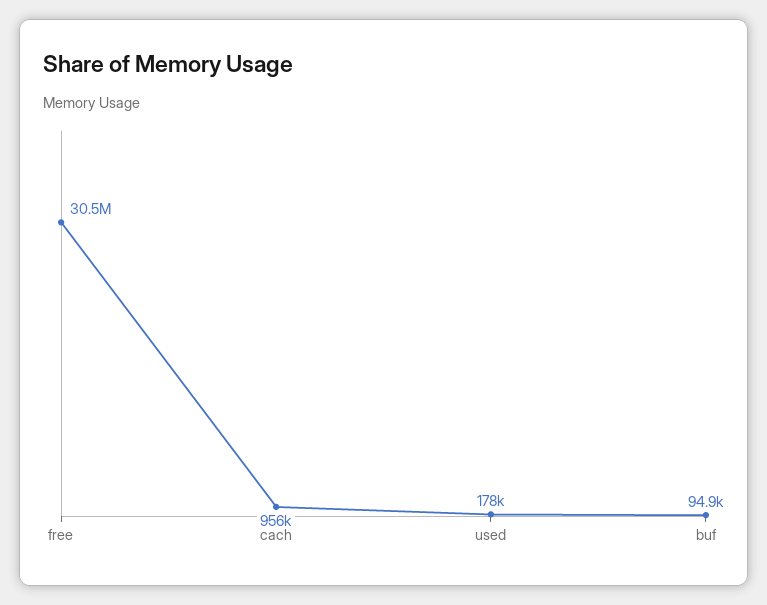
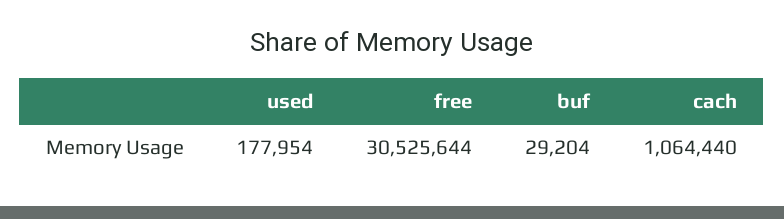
cach: 956000 -> 1064440
buf: 94900 -> 29204

